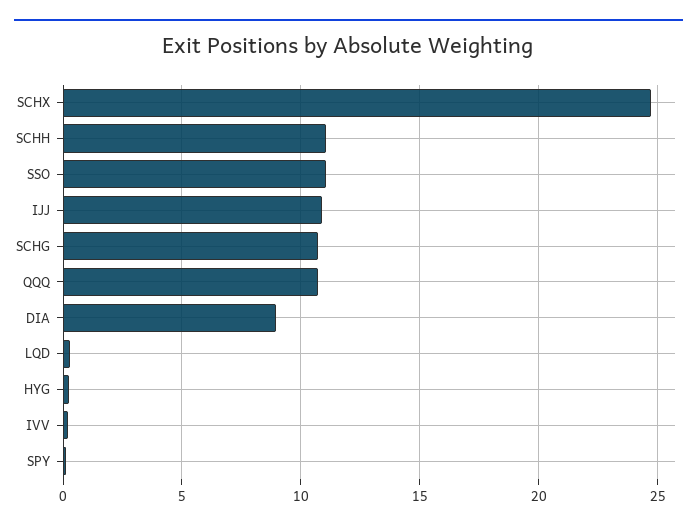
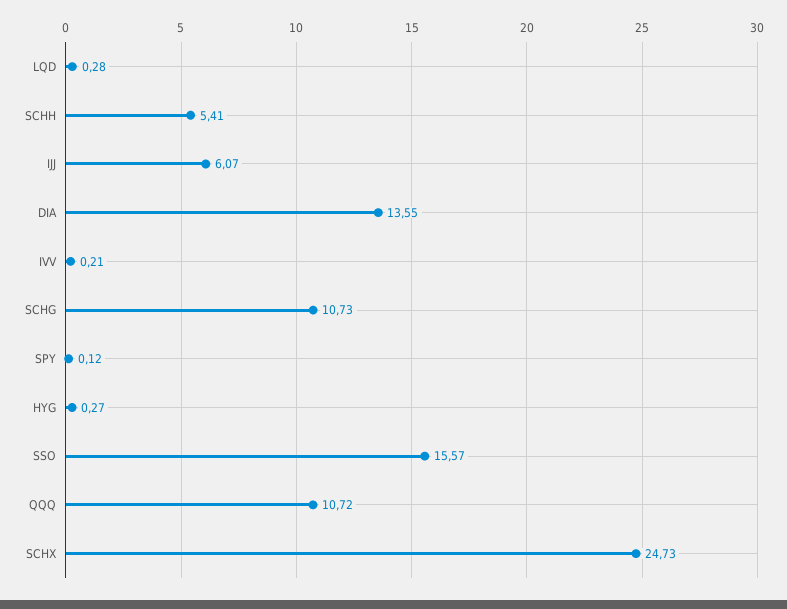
SCHH: 11 -> 5.41
SSO: 11 -> 15.57
IJJ: 11 -> 6.07
DIA: 9 -> 13.55

